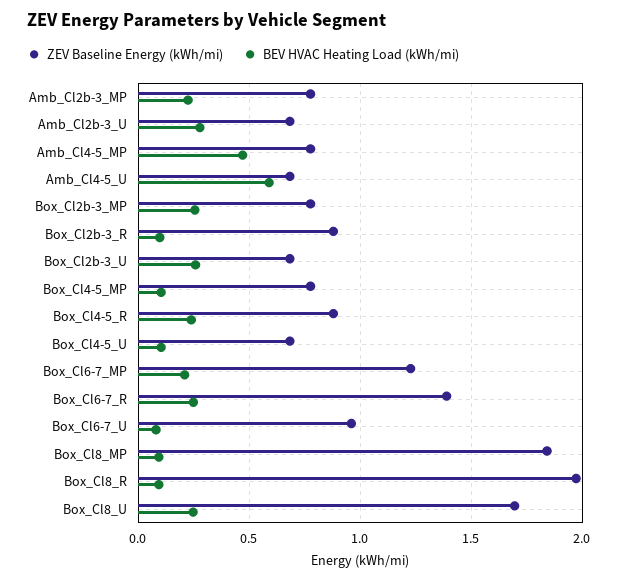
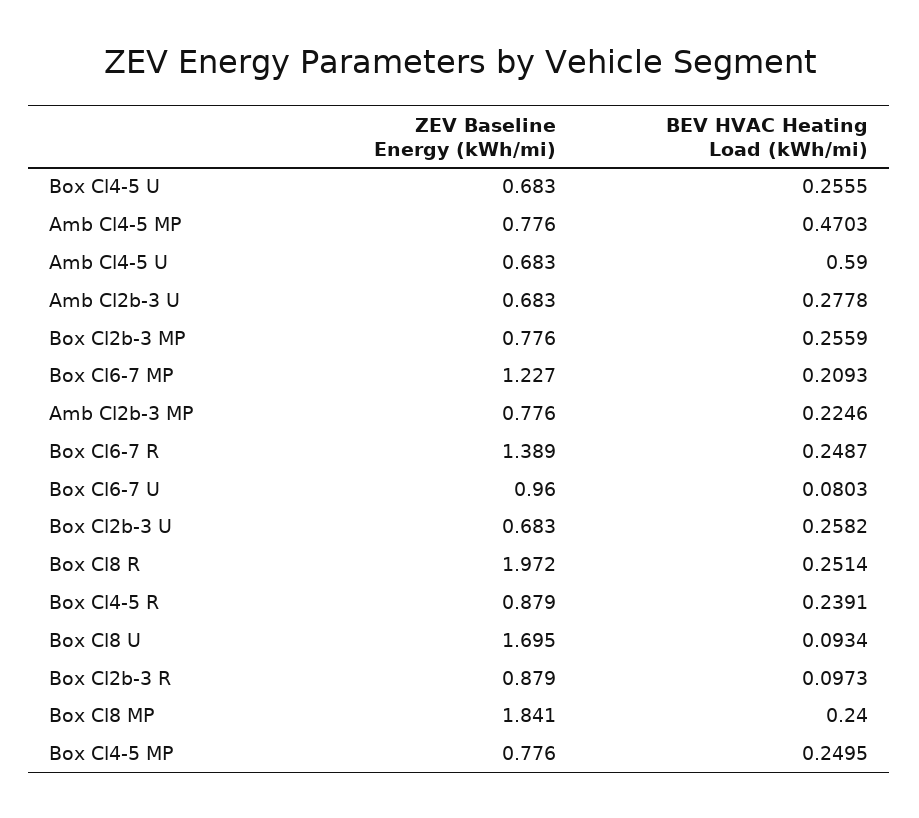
BEV HVAC Heating Load (kWh/mi), Box_Cl4-5_MP: 0.1 -> 0.2495
BEV HVAC Heating Load (kWh/mi), Box_Cl4-5_U: 0.1 -> 0.2555
BEV HVAC Heating Load (kWh/mi), Box_Cl8_MP: 0.1 -> 0.24
BEV HVAC Heating Load (kWh/mi), Box_Cl8_R: 0.1 -> 0.2514
BEV HVAC Heating Load (kWh/mi), Box_Cl8_U: 0.25 -> 0.0934

